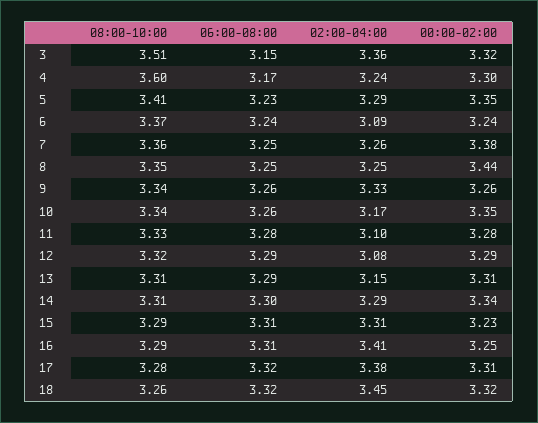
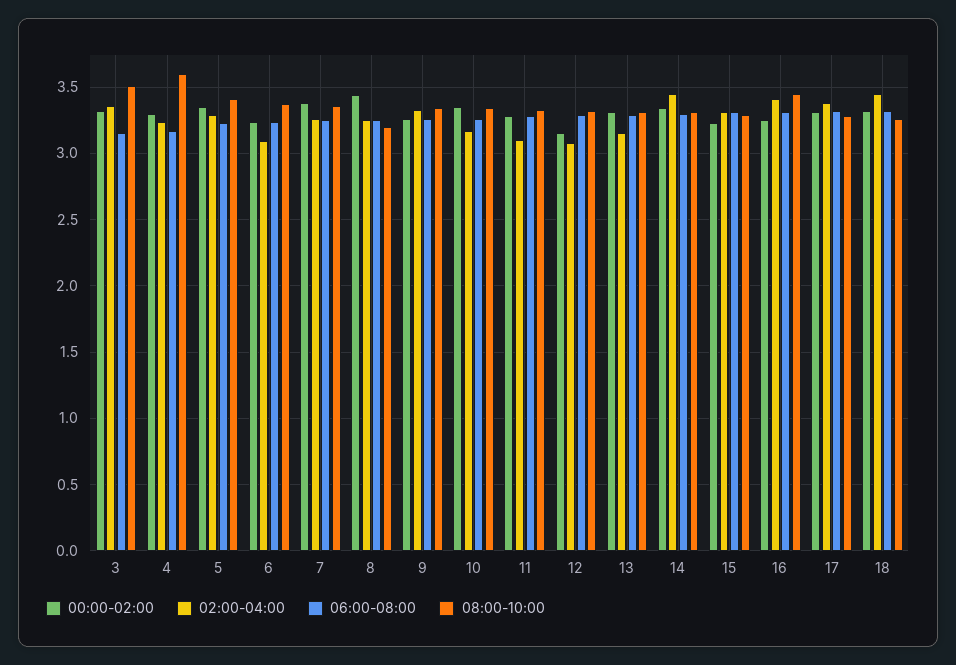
08:00-10:00, 8: 3.35 -> 3.2
00:00-02:00, 12: 3.29 -> 3.15
02:00-04:00, 14: 3.29 -> 3.45
08:00-10:00, 16: 3.29 -> 3.45

